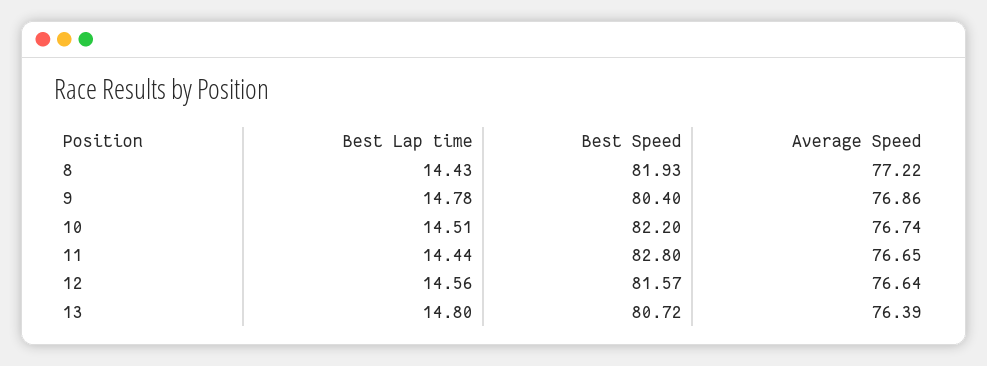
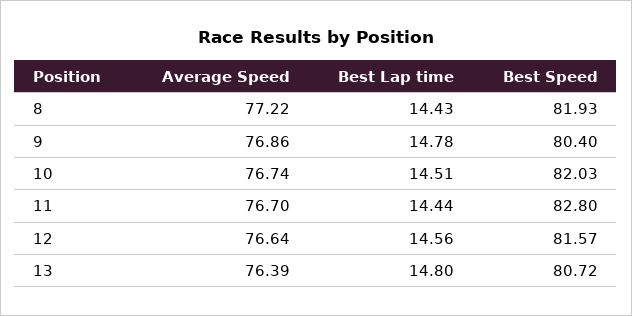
Best Speed, 10: 82.2 -> 82.03
Average Speed, 11: 76.65 -> 76.7

